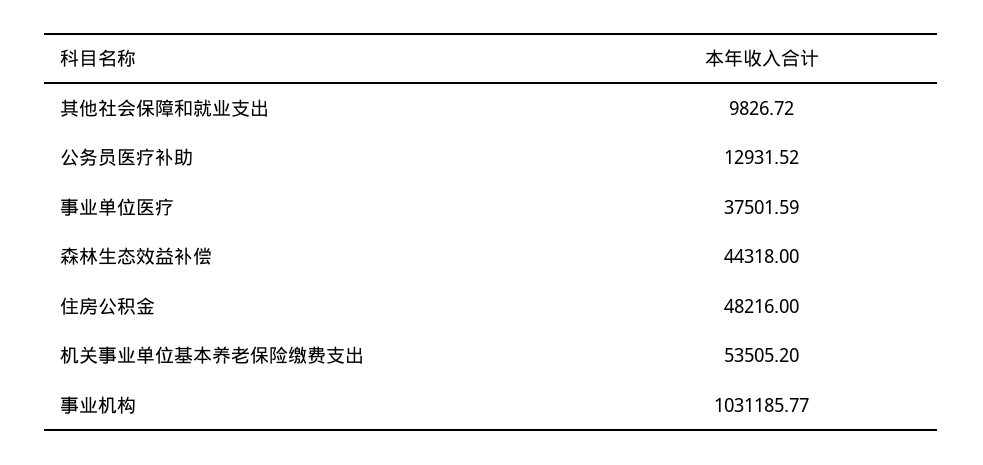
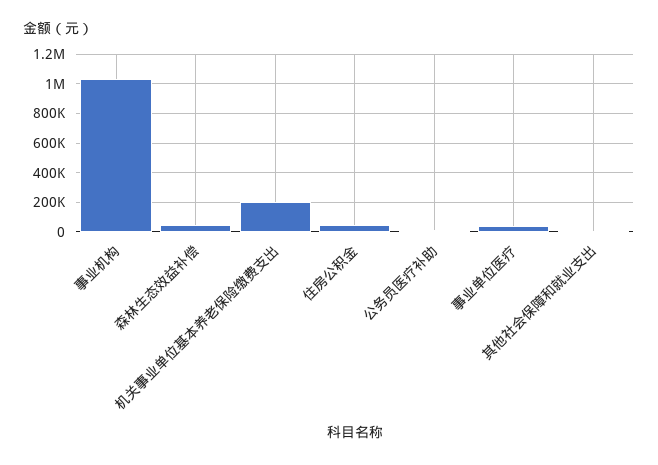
机关事业单位基本养老保险缴费支出: 53505.2 -> 200000

